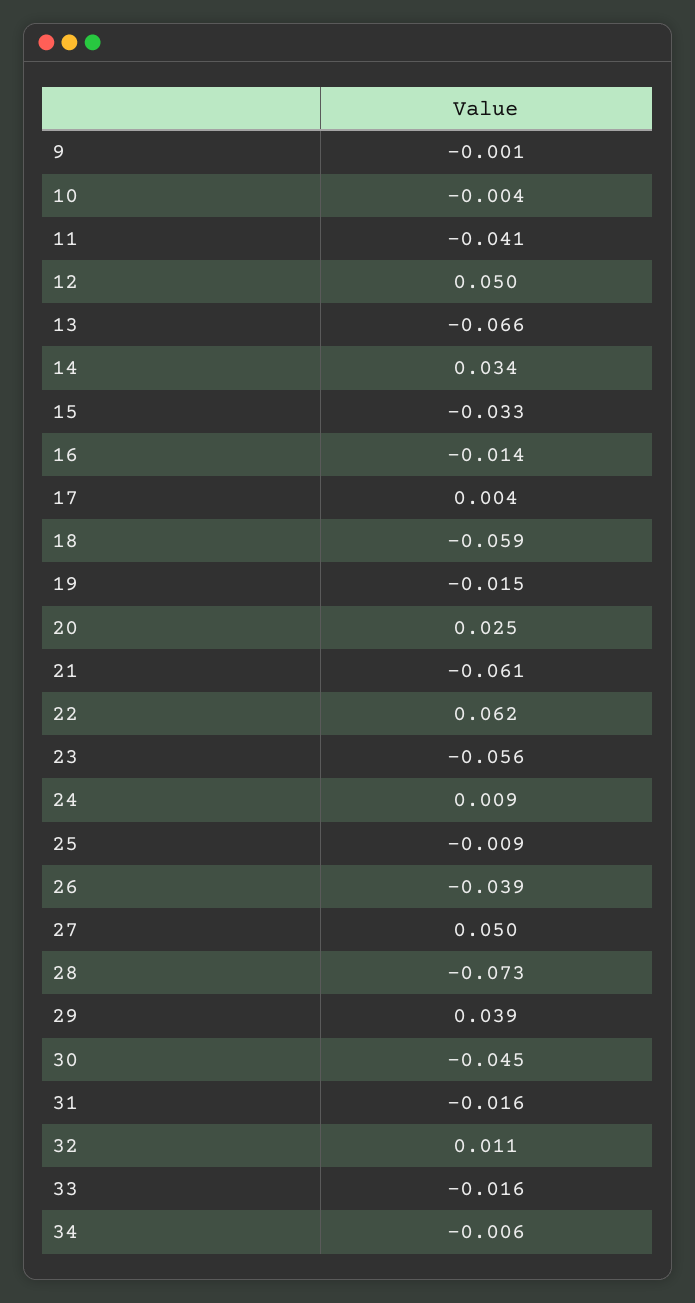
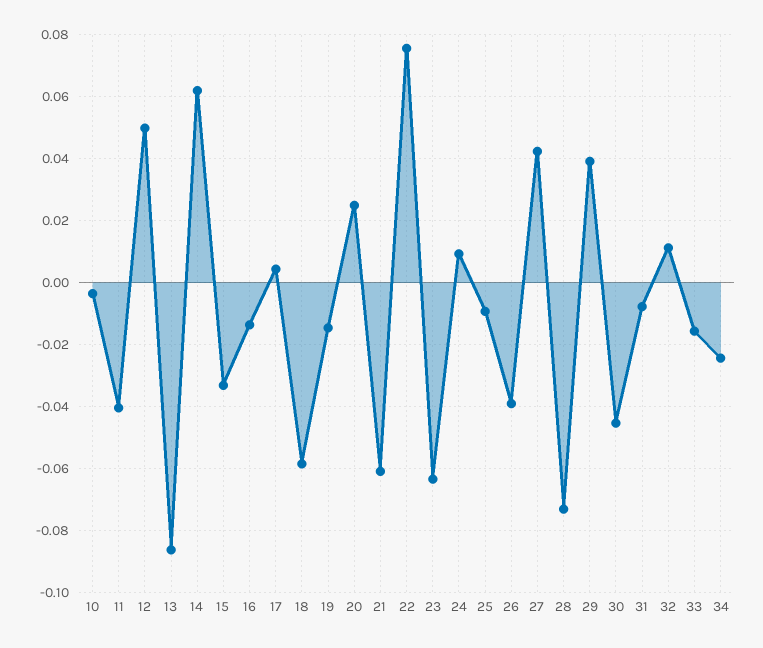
9: -0.001 -> none
13: -0.066 -> -0.086
14: 0.034 -> 0.062
22: 0.062 -> 0.076
23: -0.056 -> -0.064
27: 0.05 -> 0.042
31: -0.016 -> -0.008
34: -0.006 -> -0.024

